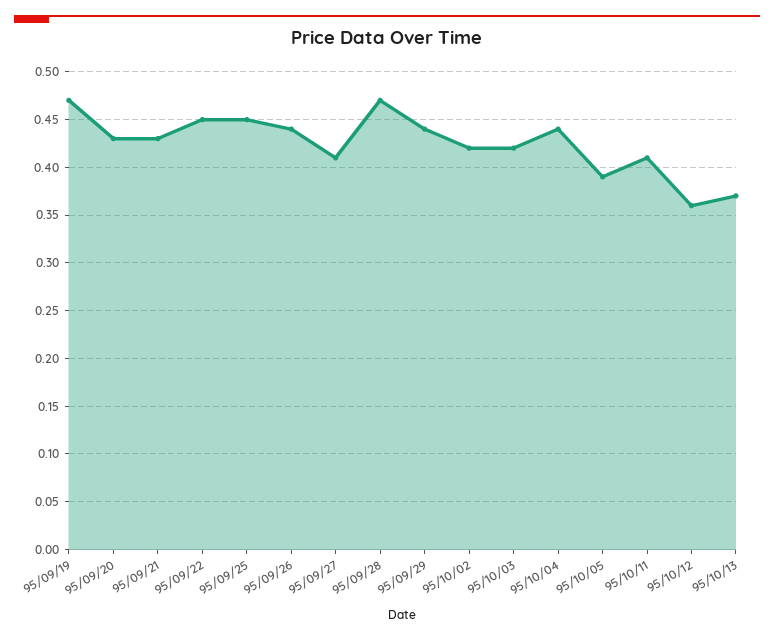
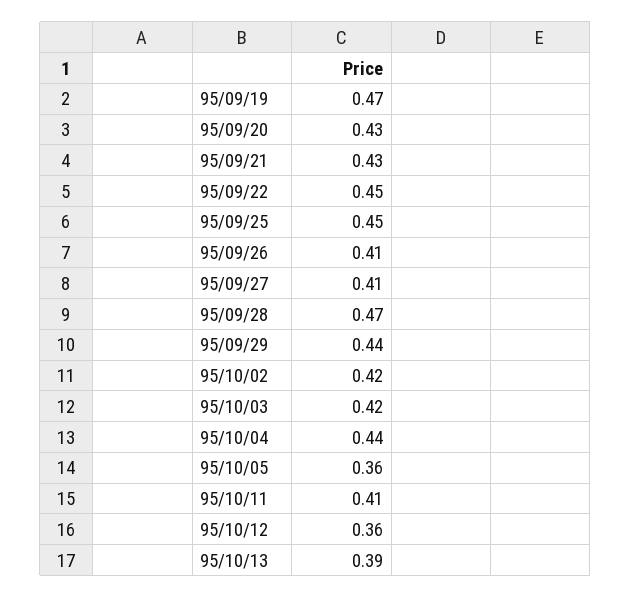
95/09/26: 0.44 -> 0.41
95/10/05: 0.39 -> 0.36
95/10/13: 0.37 -> 0.39

